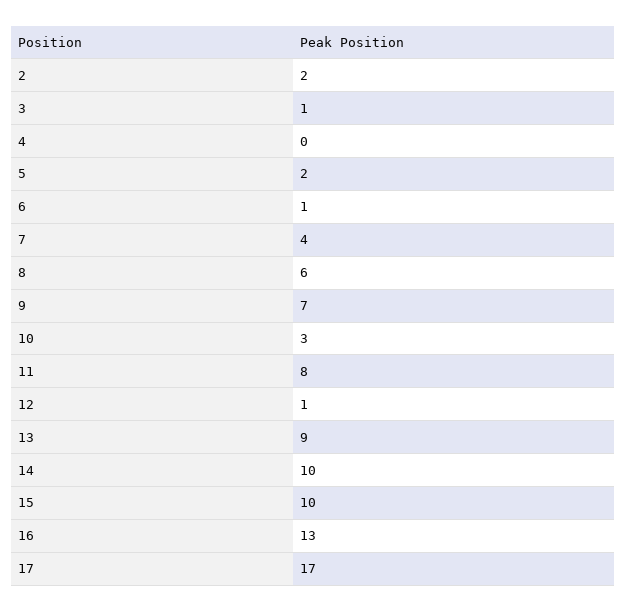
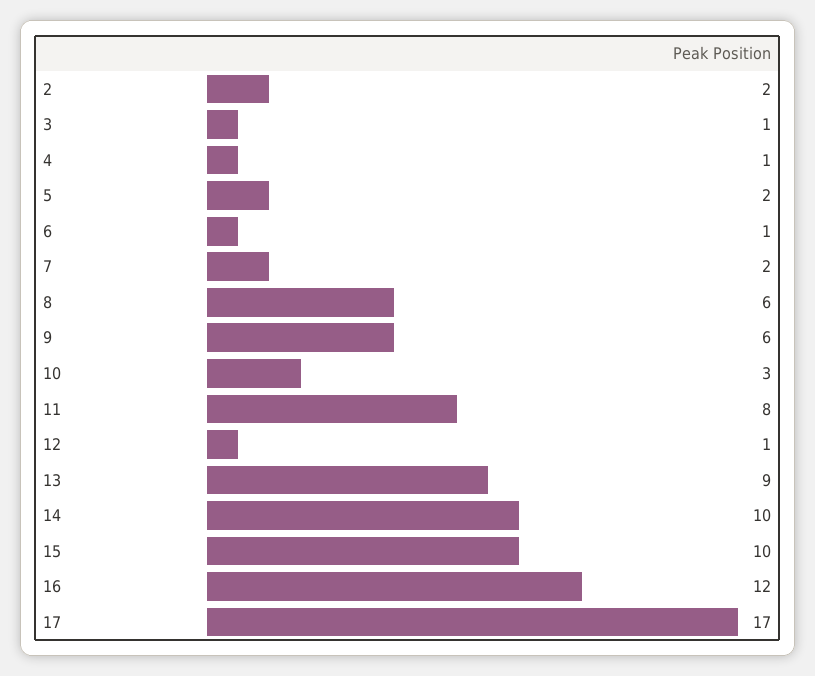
4: 0 -> 1
7: 4 -> 2
9: 7 -> 6
16: 13 -> 12

